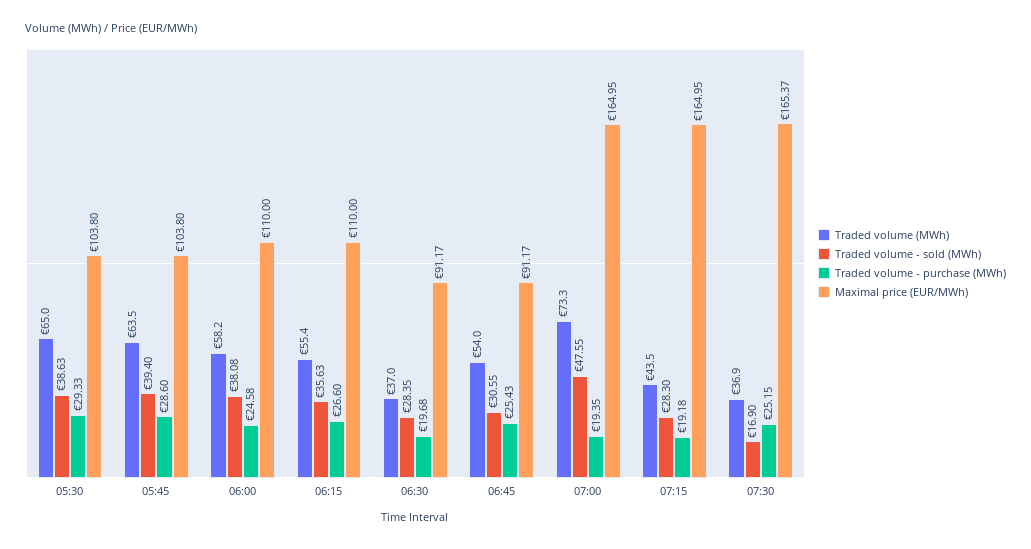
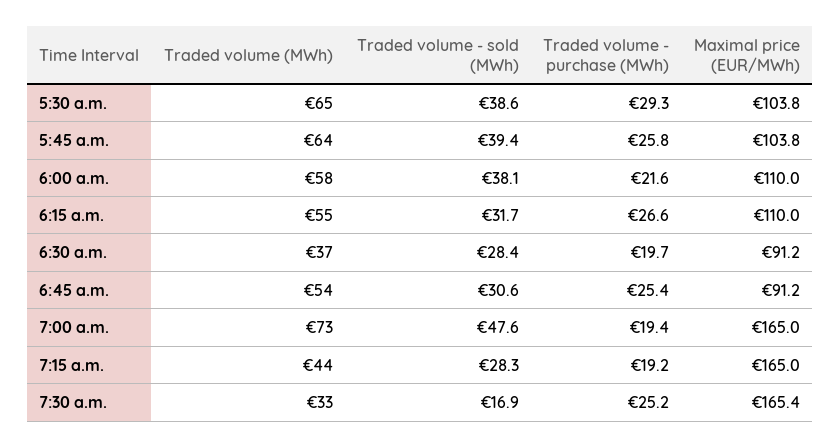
Traded volume - purchase (MWh), 05:45: 28.6 -> 25.8
Traded volume - purchase (MWh), 06:00: 24.58 -> 21.6
Traded volume - sold (MWh), 06:15: 35.63 -> 31.7
Traded volume (MWh), 07:30: 36.9 -> 33

